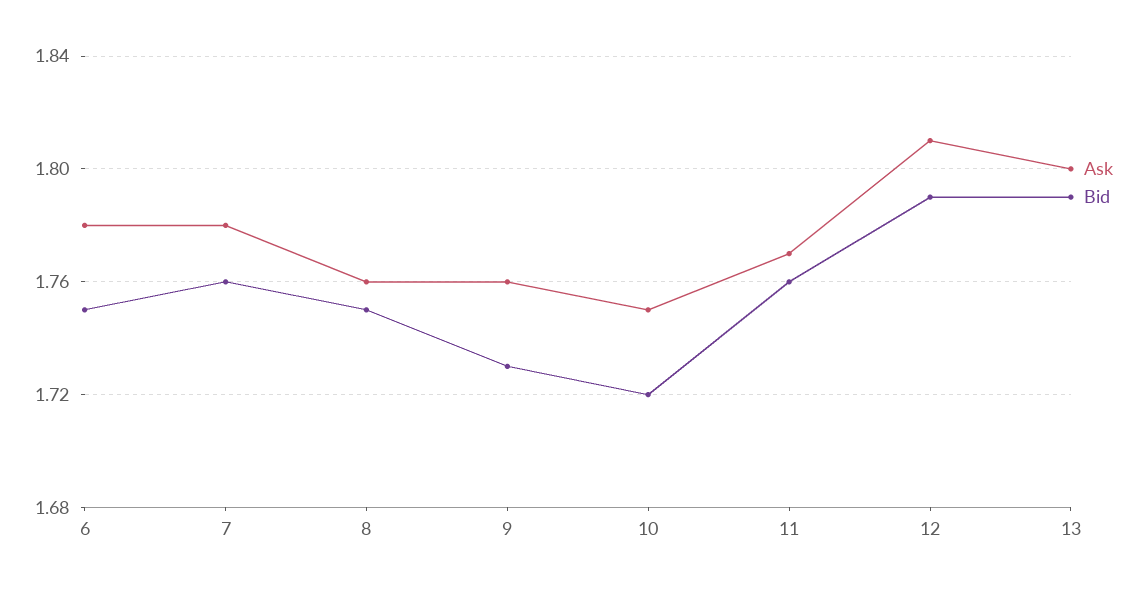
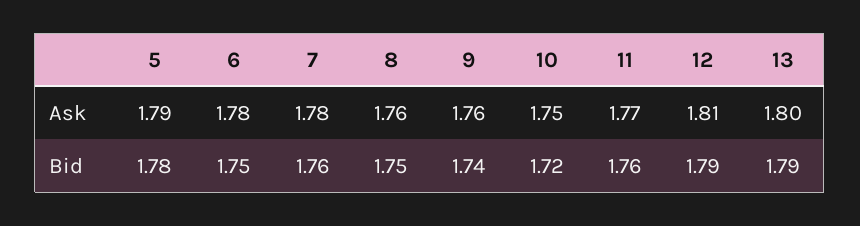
Bid, 9: 1.73 -> 1.74
Ask, 5: none -> 1.79
Bid, 5: none -> 1.78

